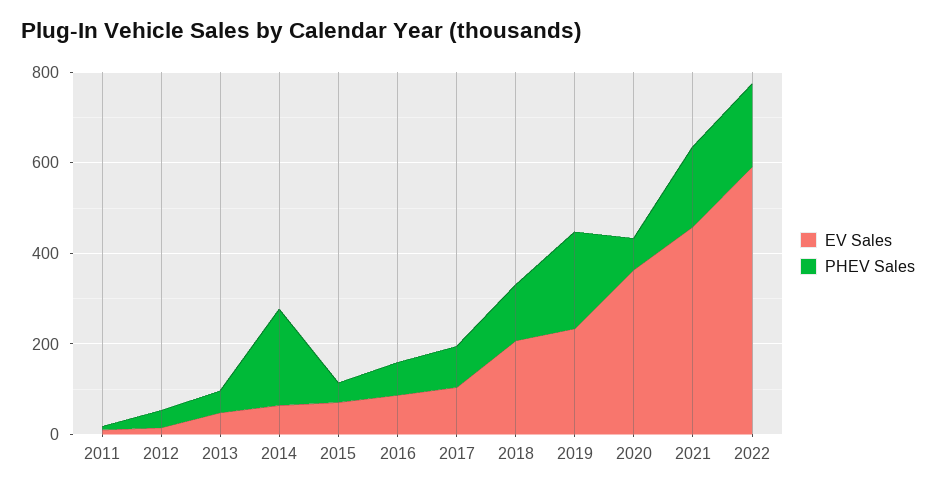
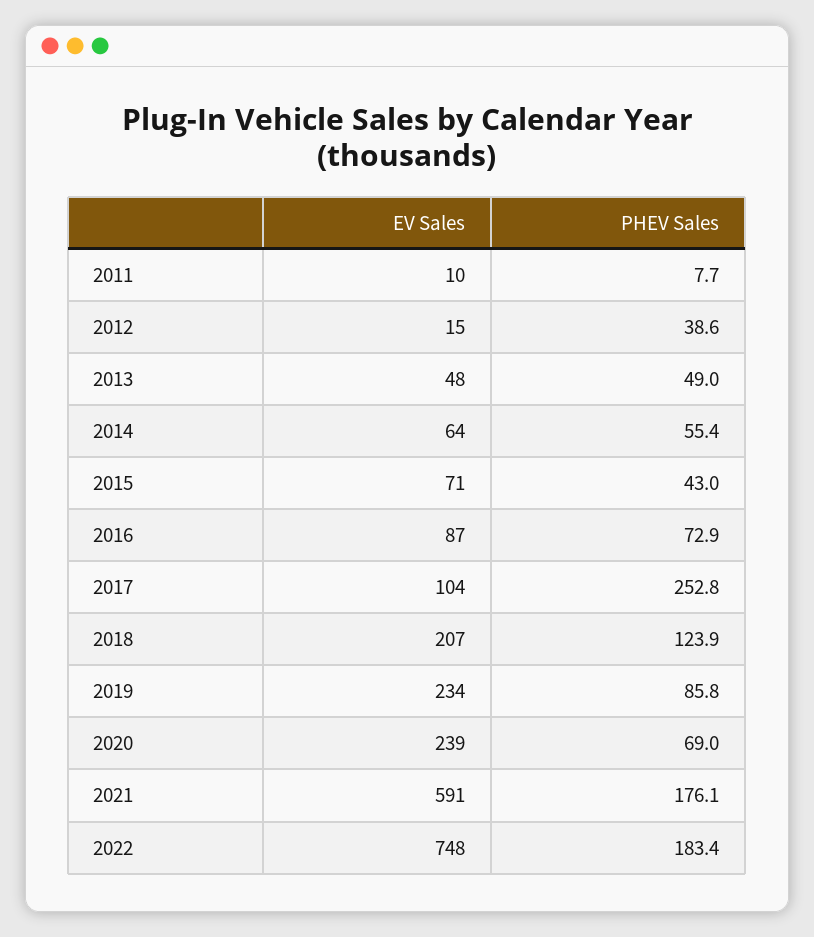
PHEV Sales, 2014: 200 -> 55.4
PHEV Sales, 2017: 100 -> 252.8
PHEV Sales, 2019: 200 -> 85.8
EV Sales, 2020: 350 -> 239
EV Sales, 2021: 450 -> 591
EV Sales, 2022: 600 -> 748

